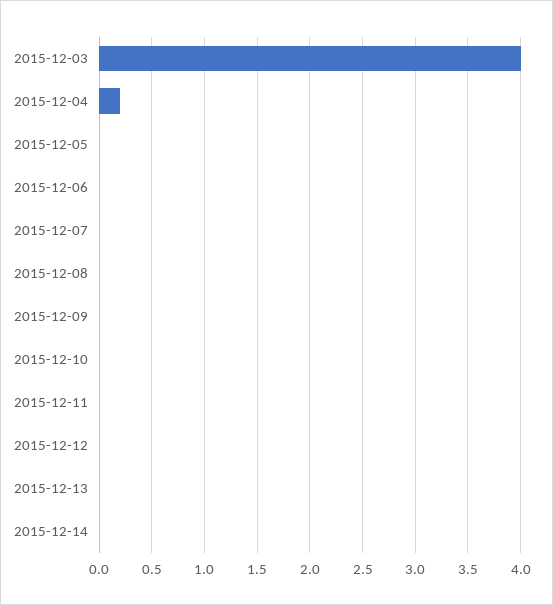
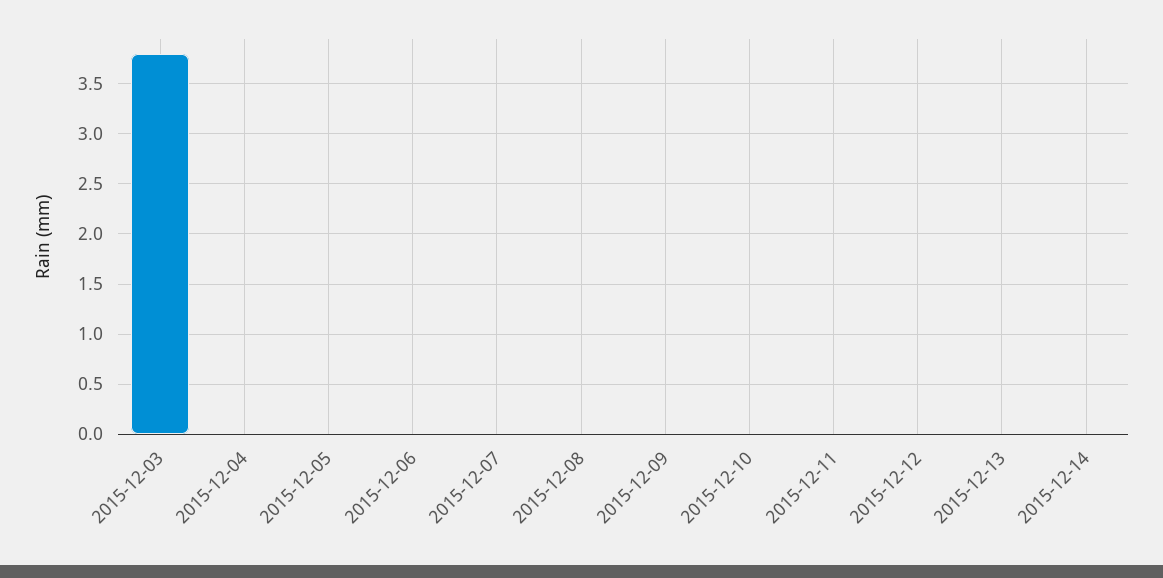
2015-12-03: 4 -> 3.8
2015-12-04: 0.2 -> 0

